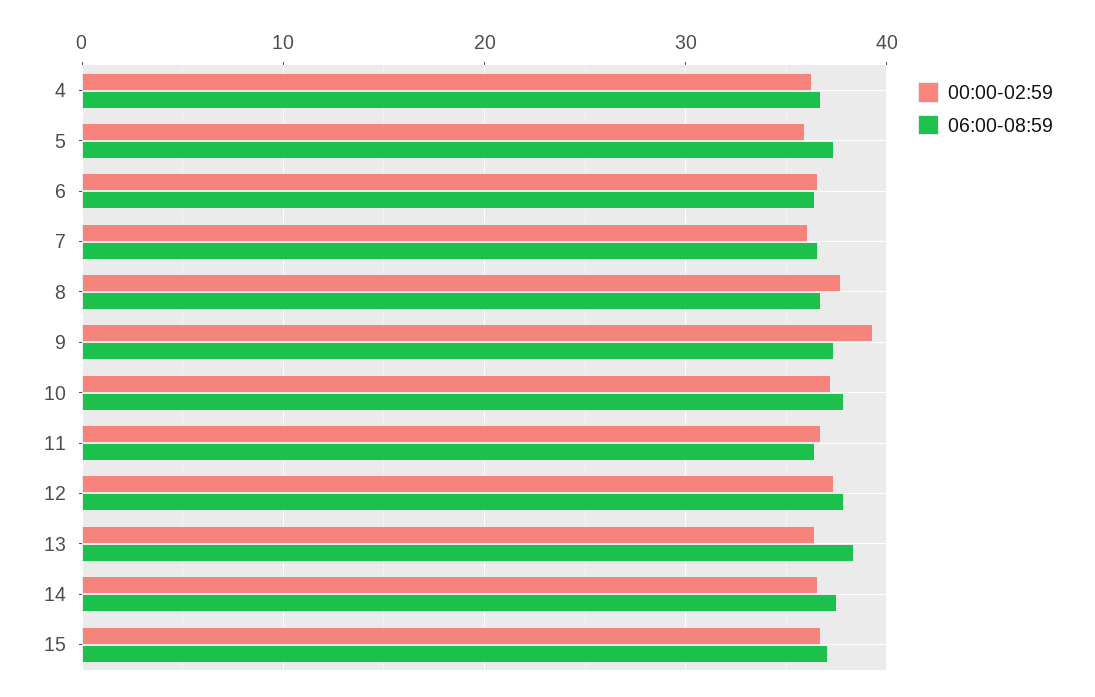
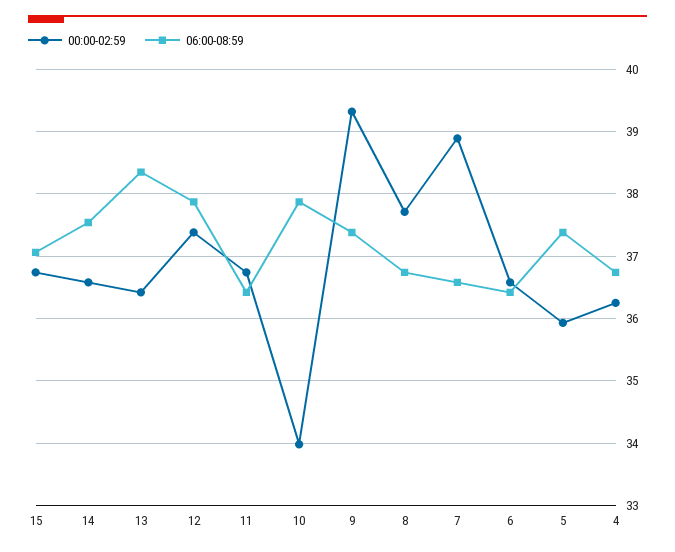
00:00-02:59, 7: 36 -> 38.9
00:00-02:59, 10: 37 -> 34

